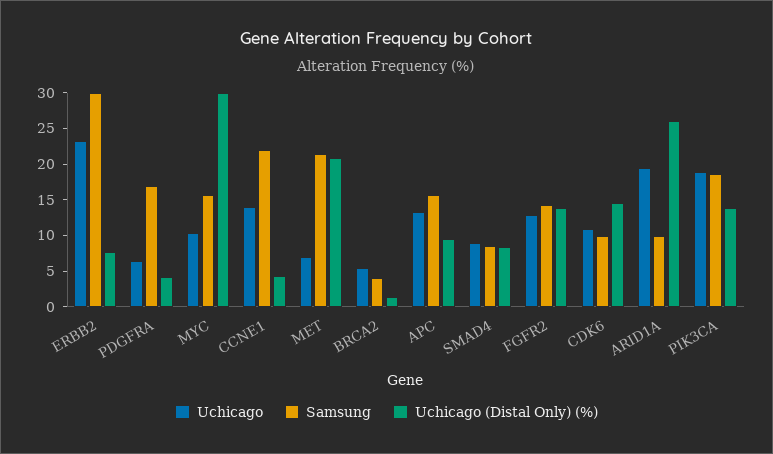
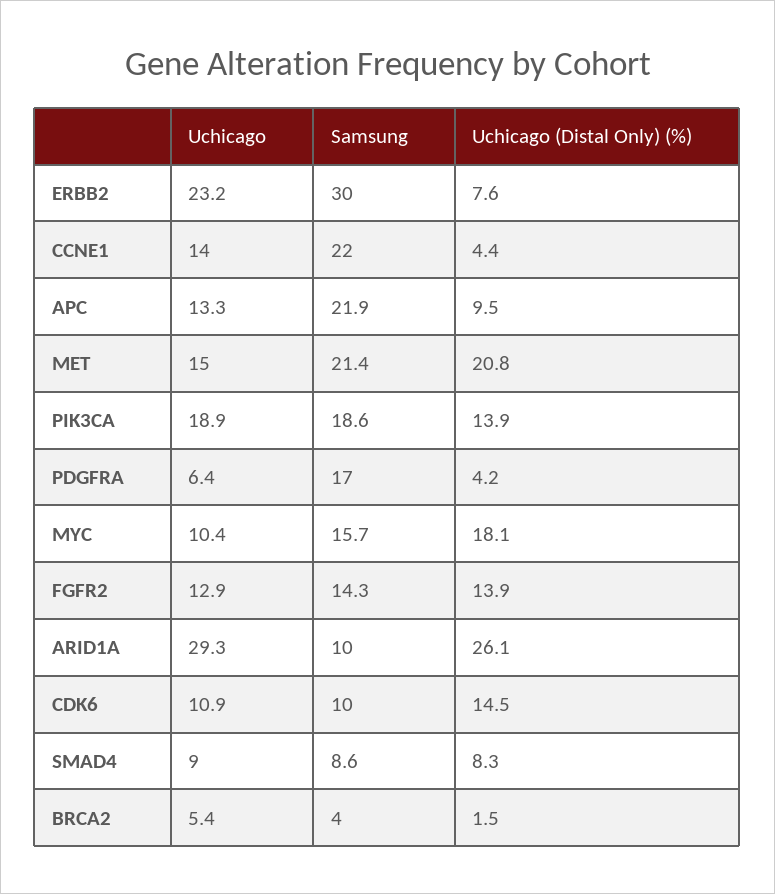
Uchicago (Distal Only) (%), MYC: 30 -> 18.1
Uchicago, MET: 7.5 -> 15
Samsung, APC: 15 -> 21.9
Uchicago, ARID1A: 20 -> 29.3

